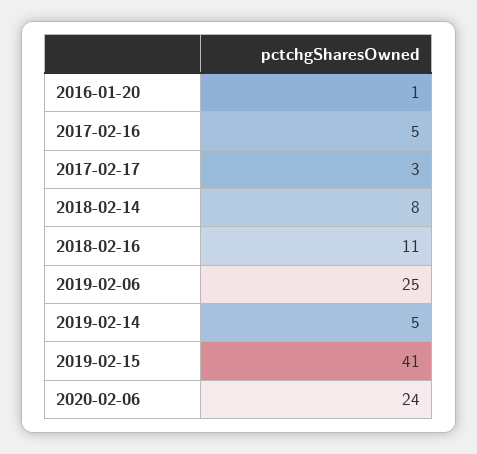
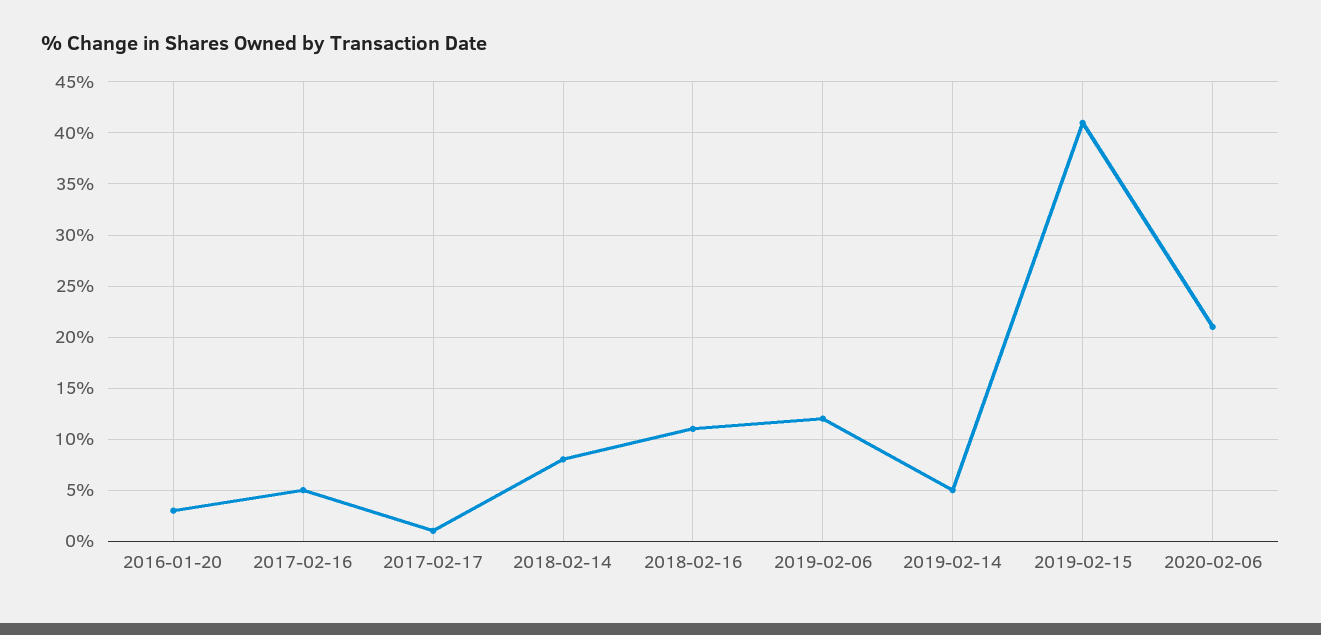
2016-01-20: 1 -> 3
2017-02-17: 3 -> 1
2019-02-06: 25 -> 12
2020-02-06: 24 -> 21

